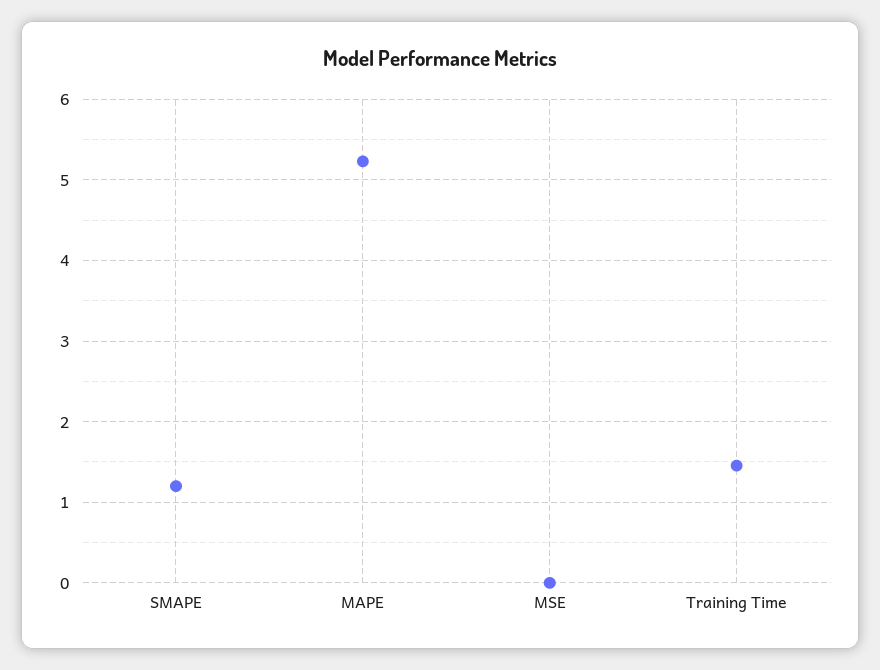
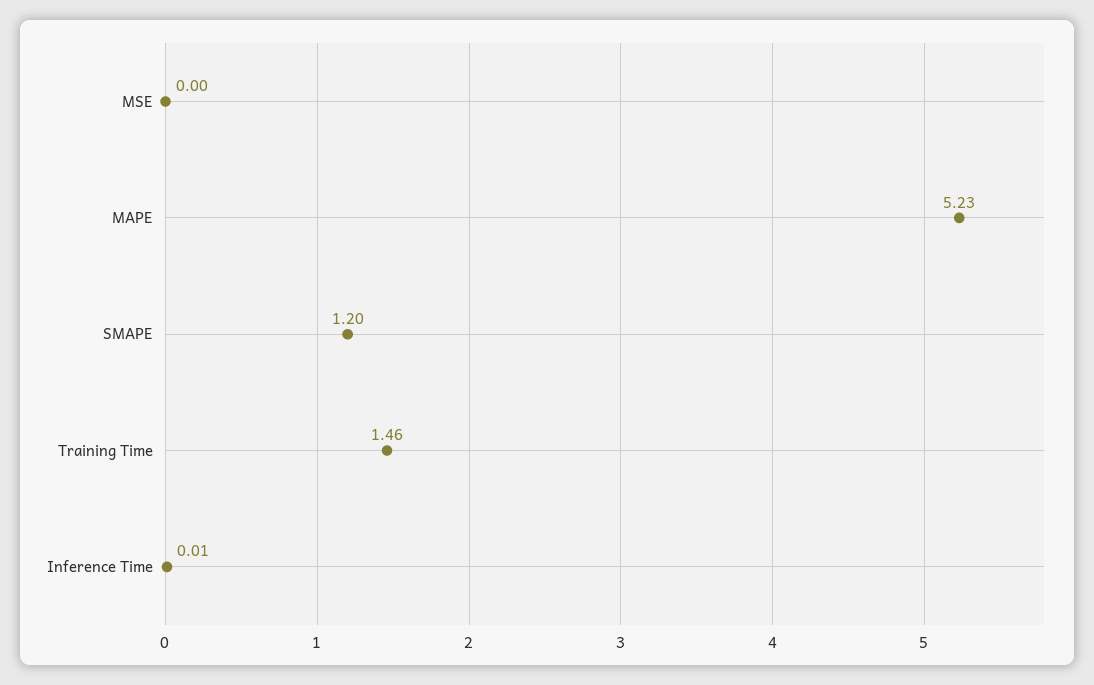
Inference Time: none -> 0.01

